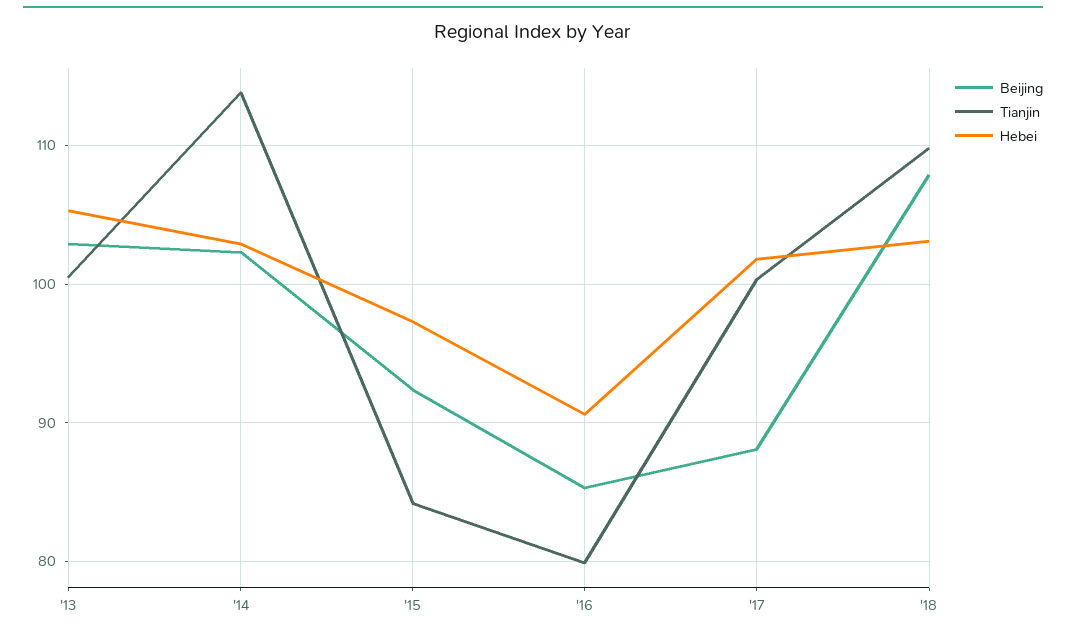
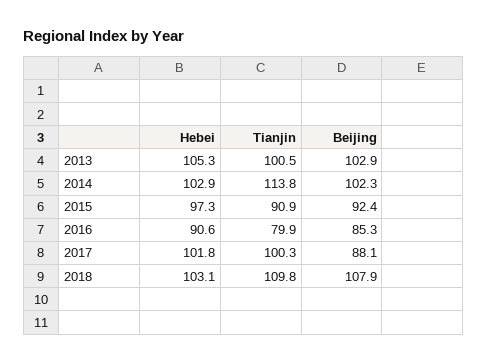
Tianjin, '15: 84 -> 90.9

